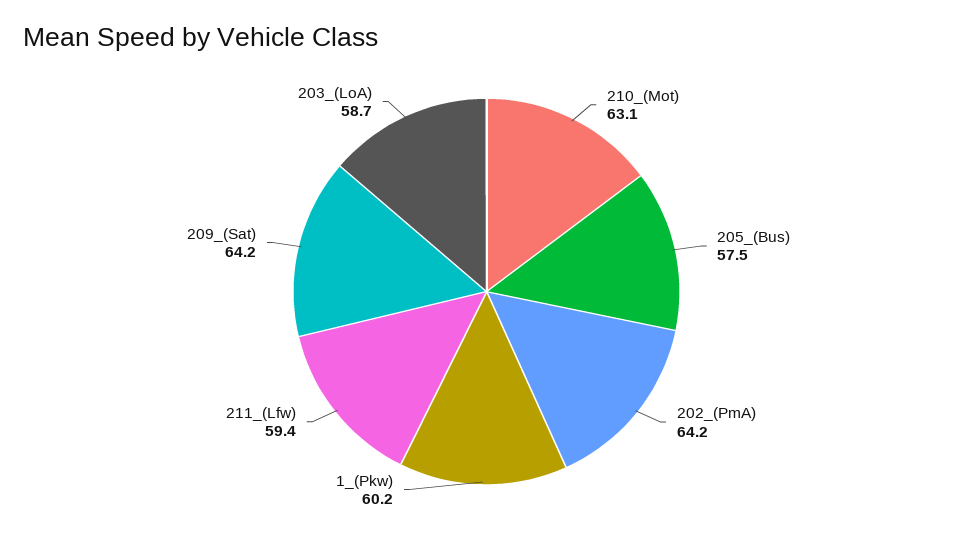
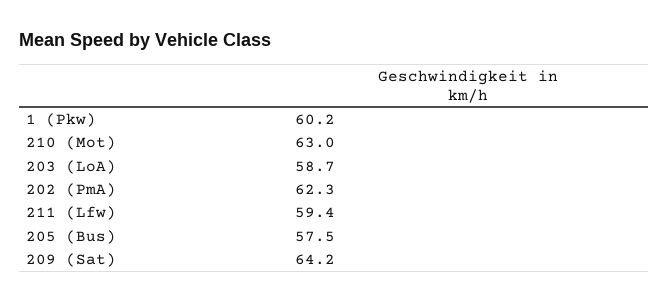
210_(Mot): 63.1 -> 63
202_(PmA): 64.2 -> 62.3

